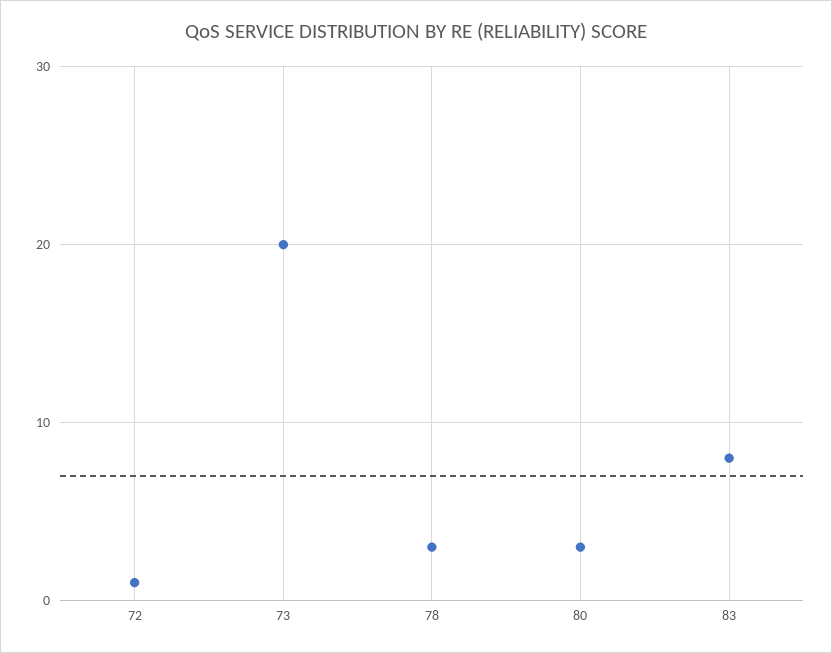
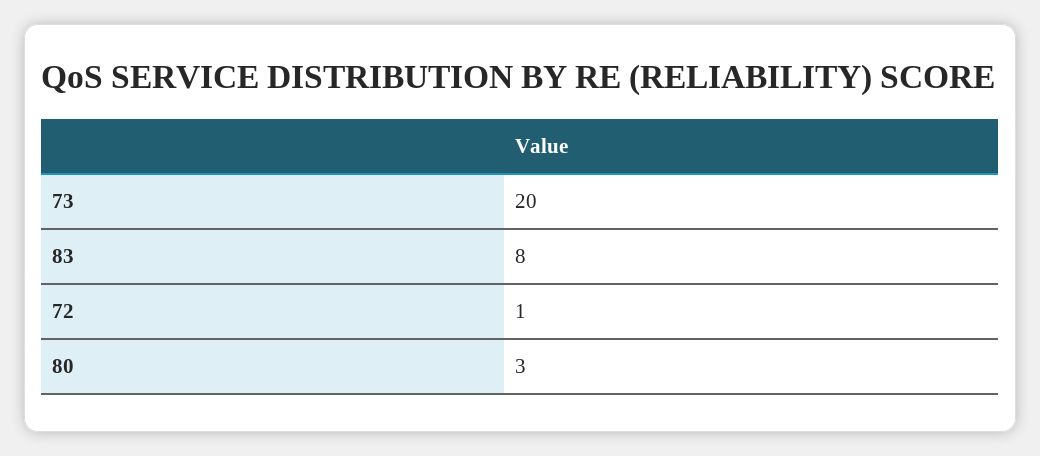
78: 3 -> none

